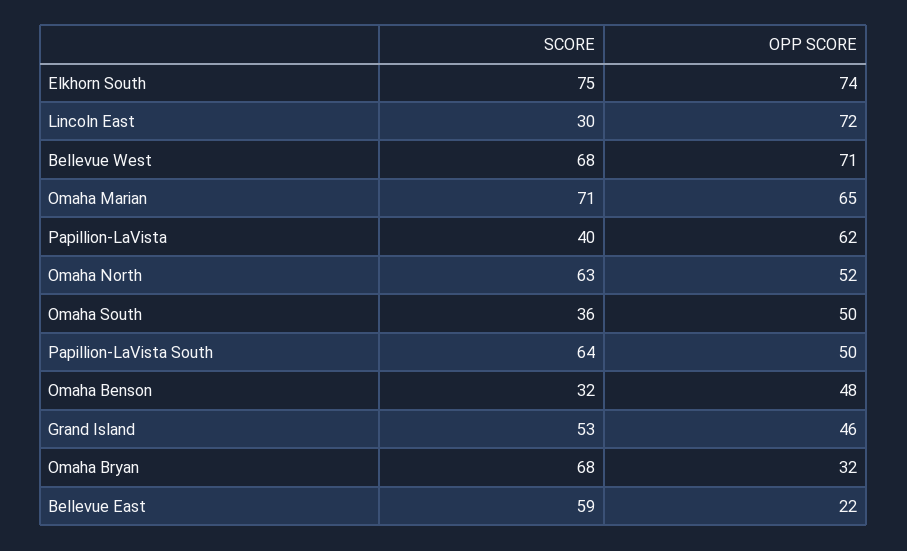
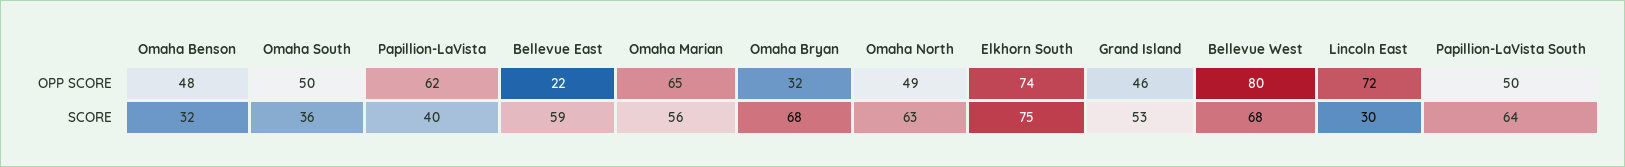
OPP SCORE, Bellevue West: 71 -> 80
SCORE, Omaha Marian: 71 -> 56
OPP SCORE, Omaha North: 52 -> 49

